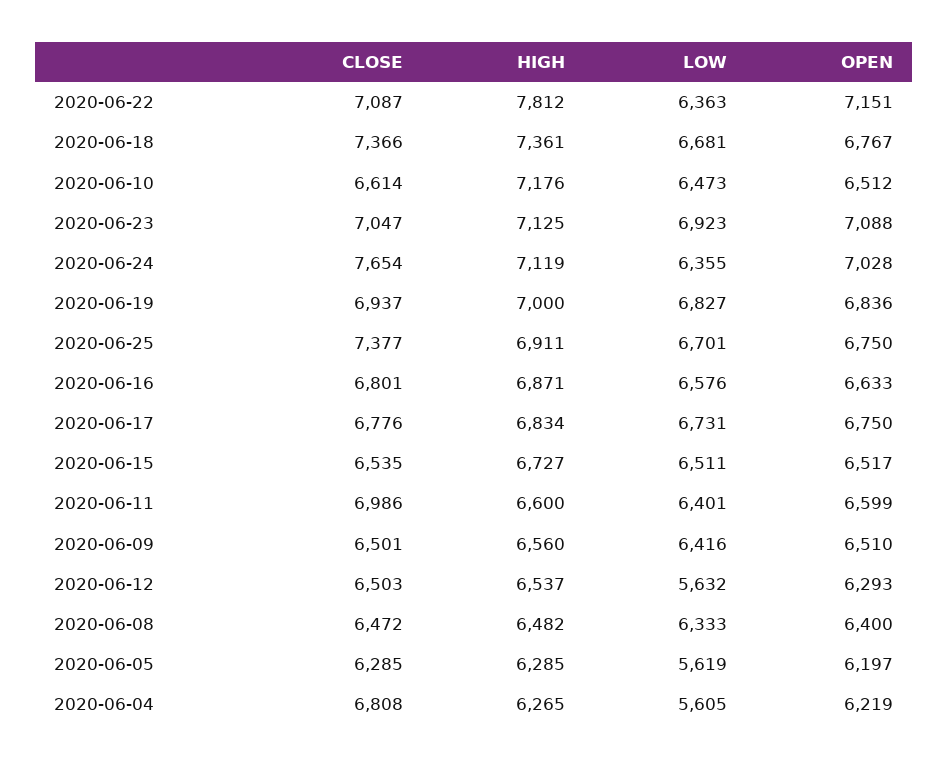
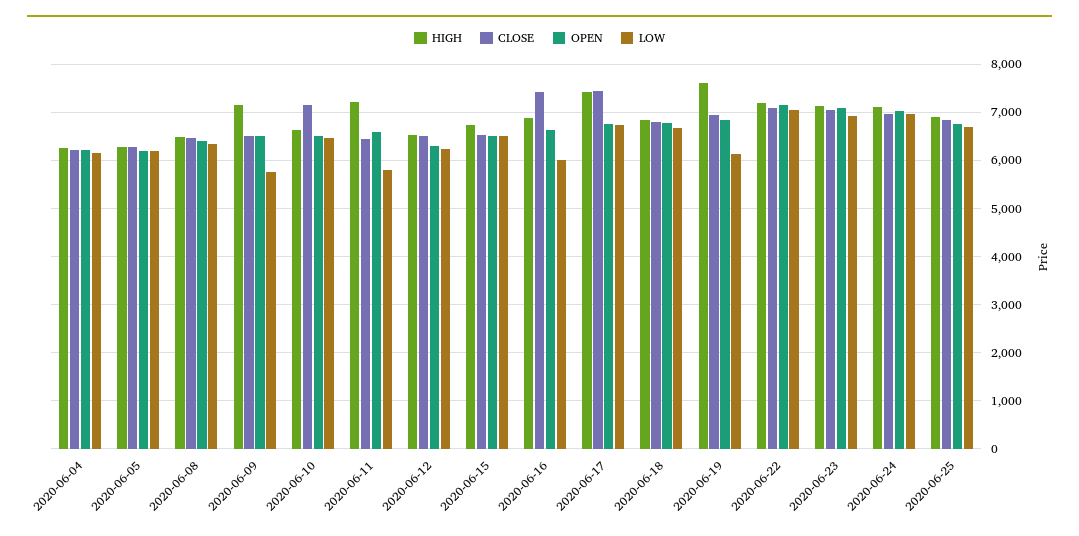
HIGH, 2020-06-22: 7812 -> 7200
LOW, 2020-06-22: 6363 -> 7000
CLOSE, 2020-06-18: 7366 -> 6800
HIGH, 2020-06-18: 7361 -> 6800
CLOSE, 2020-06-10: 6614 -> 7200
HIGH, 2020-06-10: 7176 -> 6600
CLOSE, 2020-06-24: 7654 -> 7000
LOW, 2020-06-24: 6355 -> 7000
HIGH, 2020-06-19: 7000 -> 7600
LOW, 2020-06-19: 6827 -> 6200
CLOSE, 2020-06-25: 7377 -> 6800
CLOSE, 2020-06-16: 6801 -> 7400
LOW, 2020-06-16: 6576 -> 6000
CLOSE, 2020-06-17: 6776 -> 7400
HIGH, 2020-06-17: 6834 -> 7400
CLOSE, 2020-06-11: 6986 -> 6400
HIGH, 2020-06-11: 6600 -> 7200
LOW, 2020-06-11: 6401 -> 5800
HIGH, 2020-06-09: 6560 -> 7200
LOW, 2020-06-09: 6416 -> 5800
LOW, 2020-06-12: 5632 -> 6200
LOW, 2020-06-05: 5619 -> 6200
CLOSE, 2020-06-04: 6808 -> 6200
LOW, 2020-06-04: 5605 -> 6200

